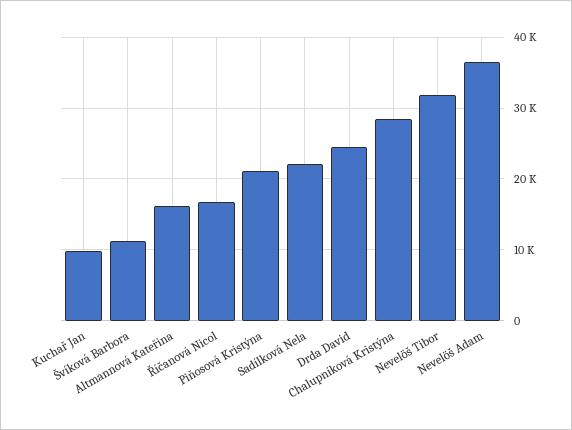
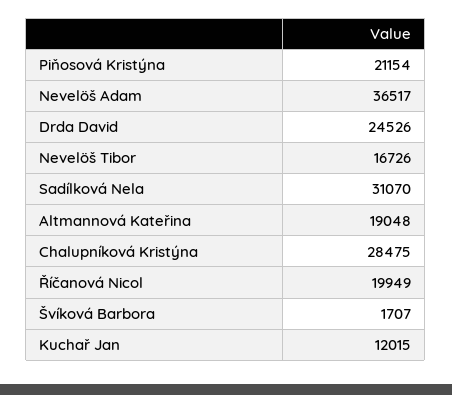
Kuchař Jan: 10000 -> 12015
Švíková Barbora: 11000 -> 1707
Altmannová Kateřina: 16000 -> 19048
Říčanová Nicol: 17000 -> 19949
Sadílková Nela: 22000 -> 31070
Nevelöš Tibor: 32000 -> 16726

